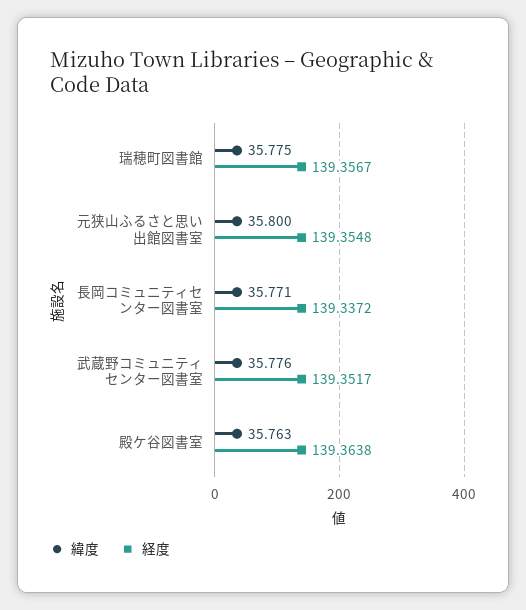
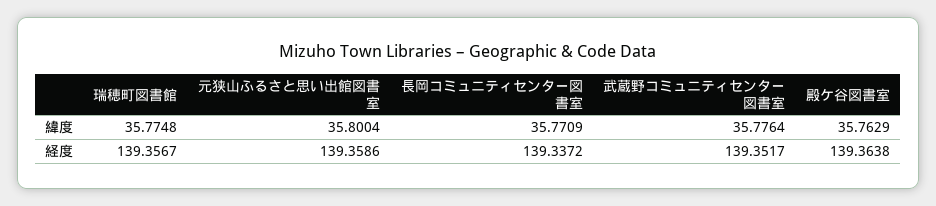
経度, 元狭山ふるさと思い出館図書室: 139.3548 -> 139.3586

